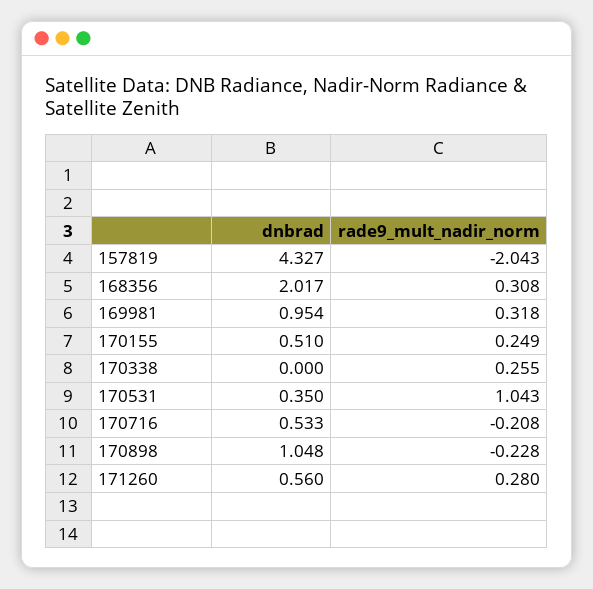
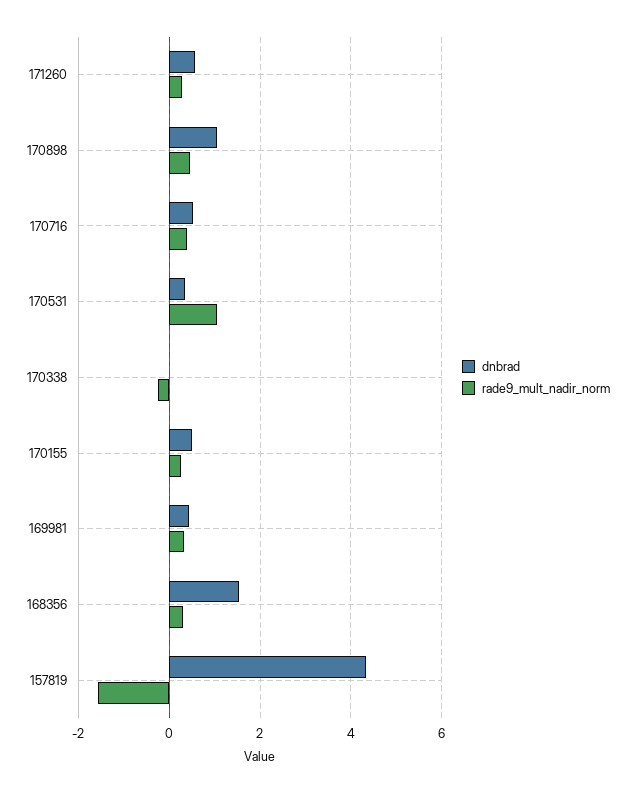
rade9_mult_nadir_norm, 157819: -2.043 -> -1.6
dnbrad, 168356: 2.017 -> 1.6
dnbrad, 169981: 0.954 -> 0.4
rade9_mult_nadir_norm, 170338: 0.255 -> -0.2
rade9_mult_nadir_norm, 170716: -0.208 -> 0.4
rade9_mult_nadir_norm, 170898: -0.228 -> 0.4

